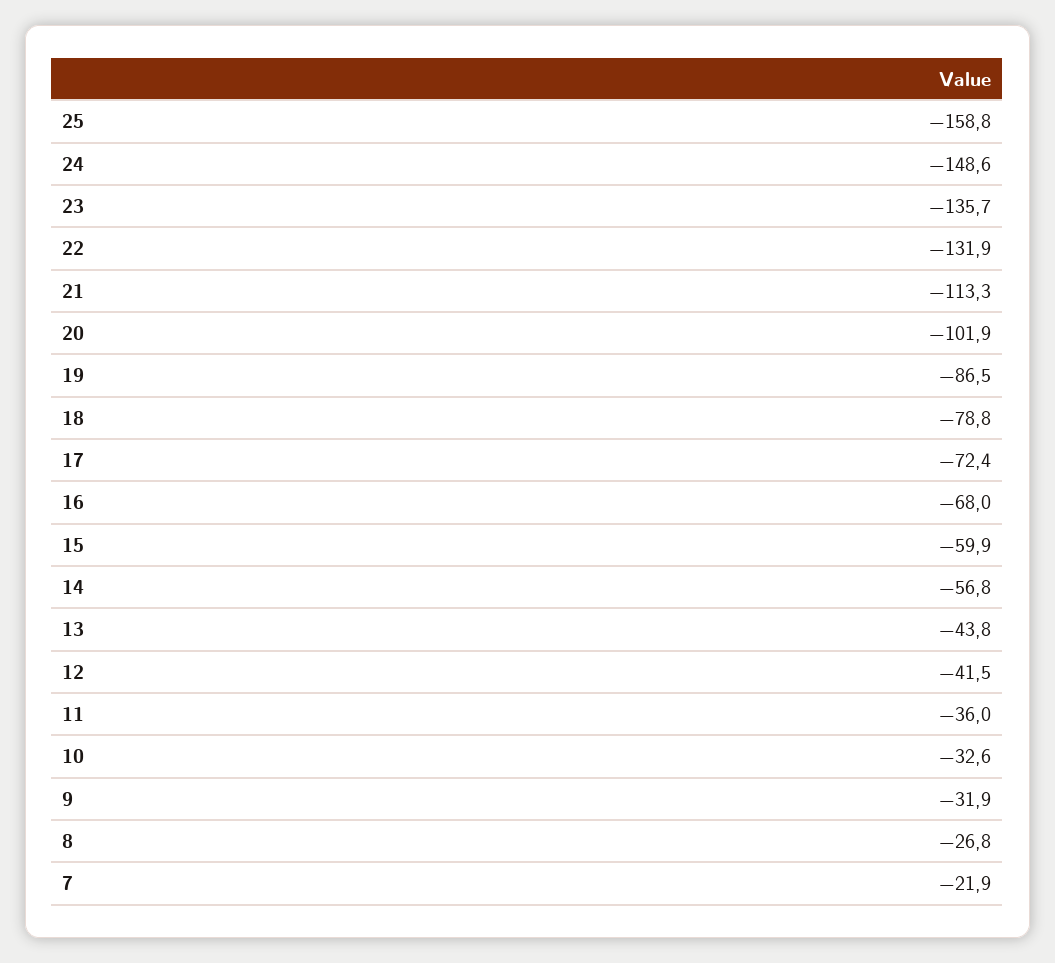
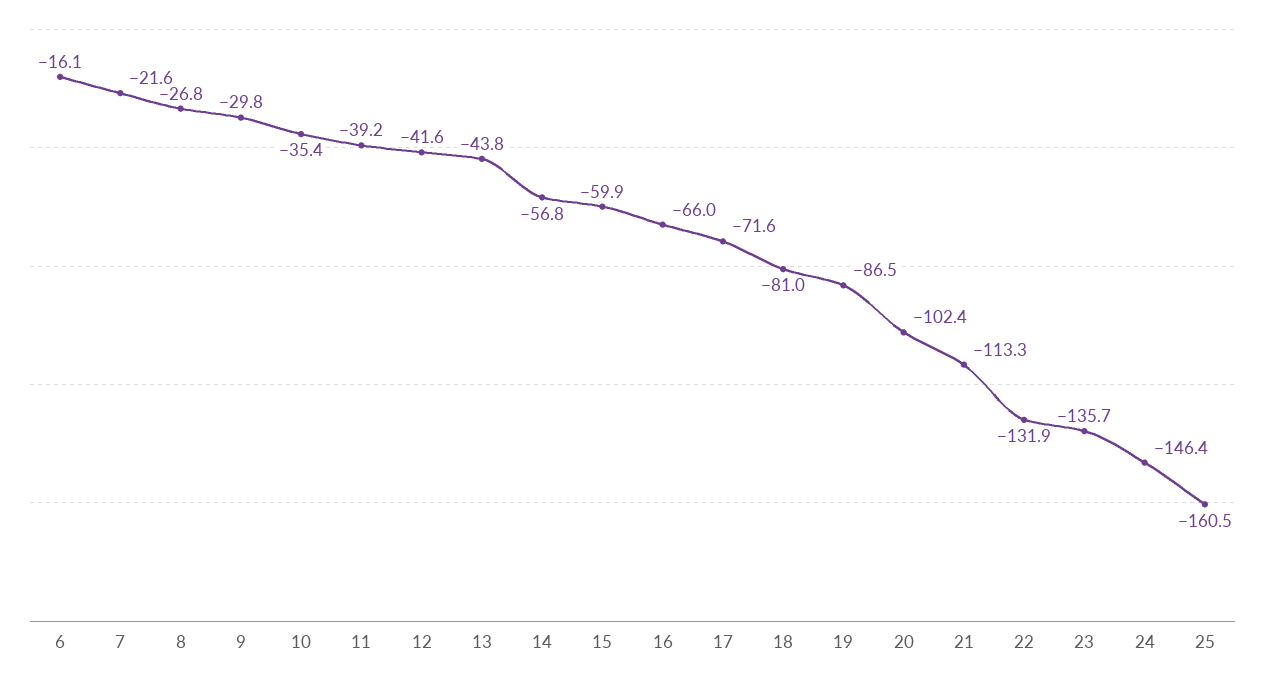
25: -158.8 -> -160.5
24: -148.6 -> -146.4
20: -101.9 -> -102.4
18: -78.8 -> -81
17: -72.4 -> -71.6
16: -68 -> -66
12: -41.5 -> -41.6
11: -36 -> -39.2
10: -32.6 -> -35.4
9: -31.9 -> -29.8
7: -21.9 -> -21.6
6: none -> -16.1

